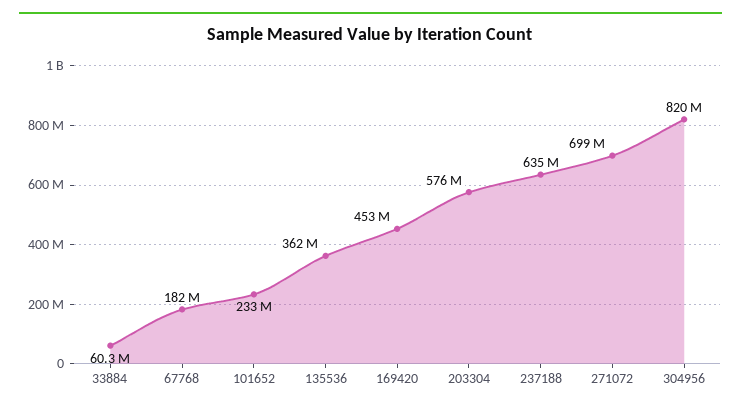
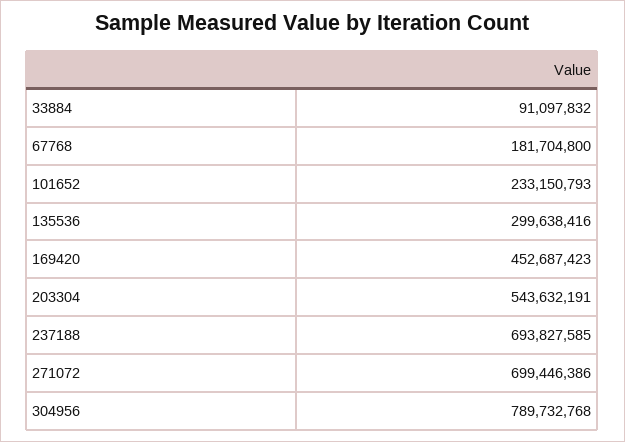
33884: 60300000 -> 91097832
135536: 362000000 -> 299638416
203304: 576000000 -> 543632191
237188: 635000000 -> 693827585
304956: 820000000 -> 789732768

